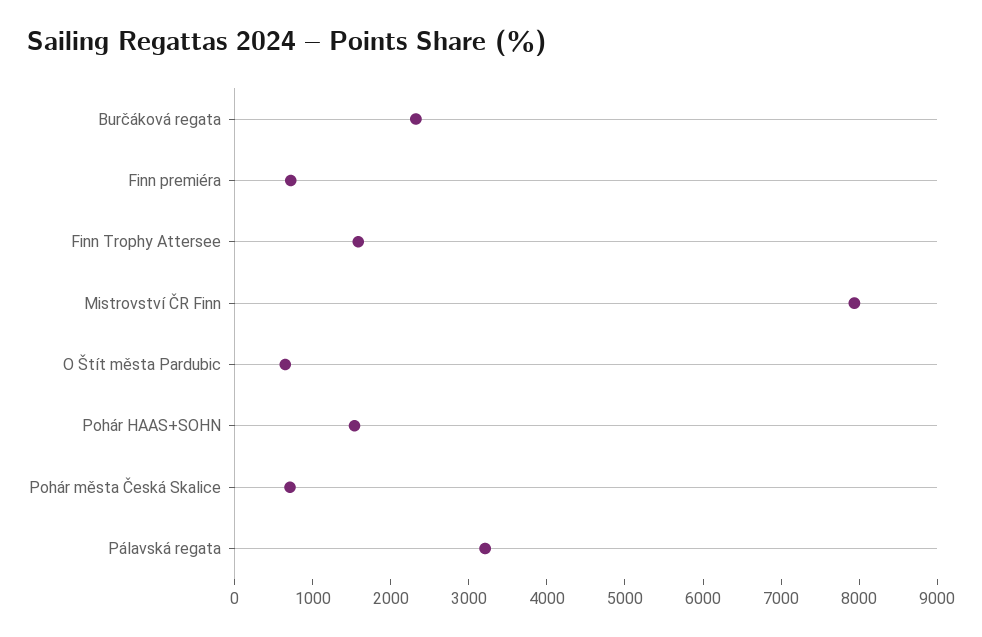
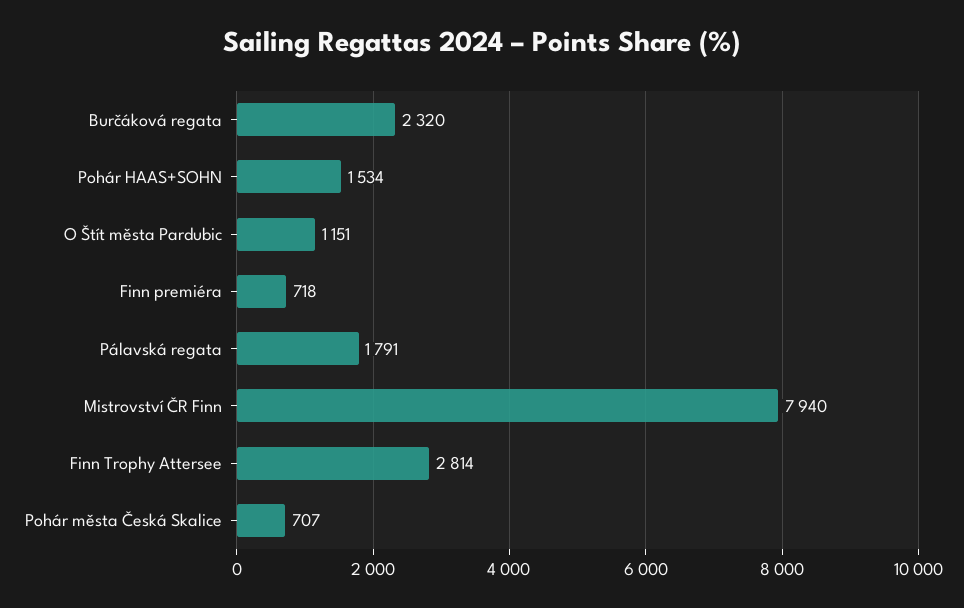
Finn Trophy Attersee: 1600 -> 2814
O Štít města Pardubic: 600 -> 1151
Pálavská regata: 3200 -> 1791

